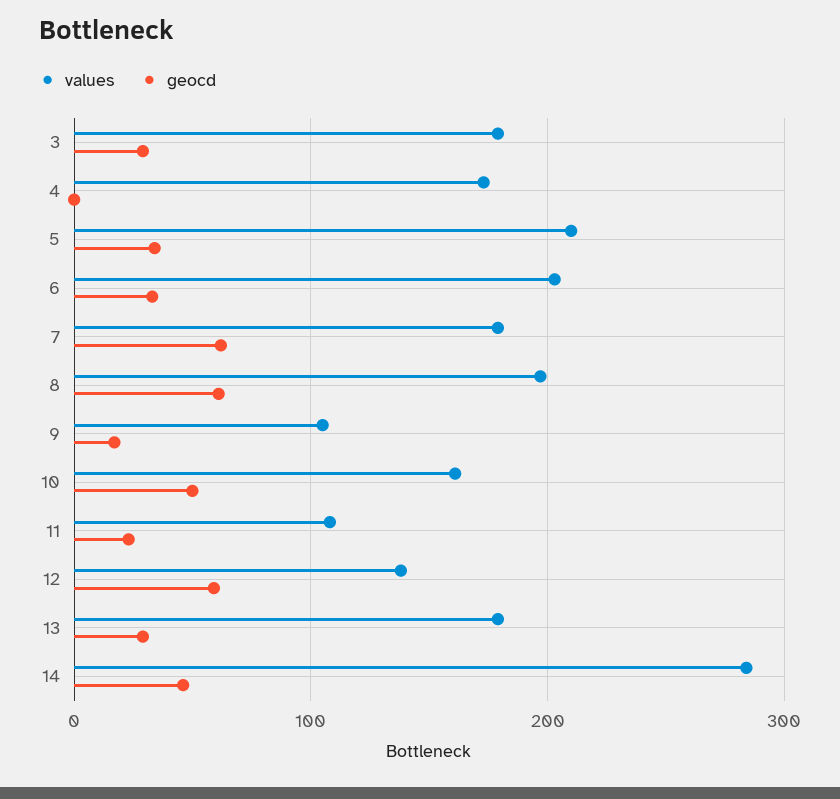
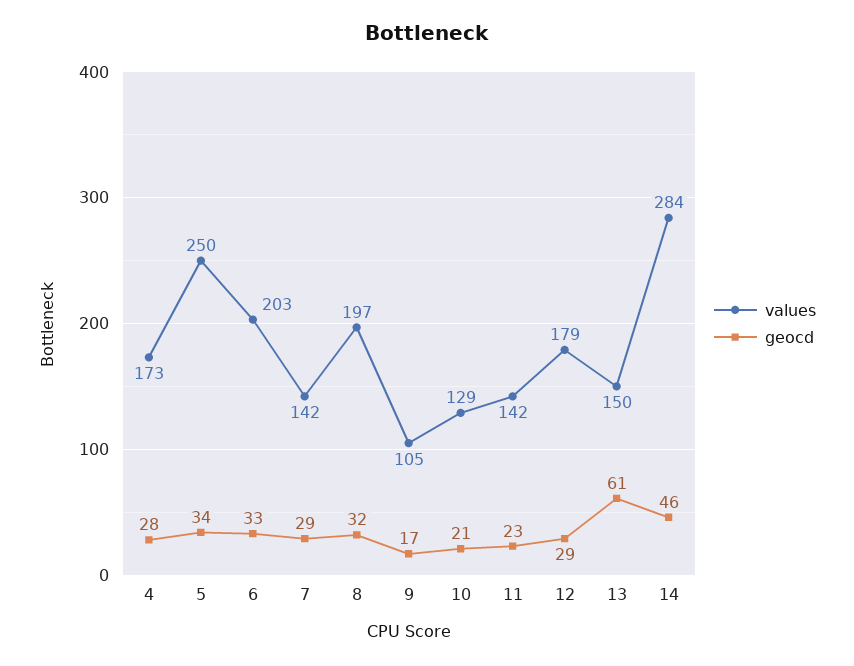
values, 3: 180 -> none
geocd, 3: 30 -> none
geocd, 4: 0 -> 28
values, 5: 210 -> 250
values, 7: 180 -> 142
geocd, 7: 60 -> 29
geocd, 8: 60 -> 32
values, 10: 160 -> 129
geocd, 10: 50 -> 21
values, 11: 110 -> 142
values, 12: 140 -> 179
geocd, 12: 60 -> 29
values, 13: 180 -> 150
geocd, 13: 30 -> 61

